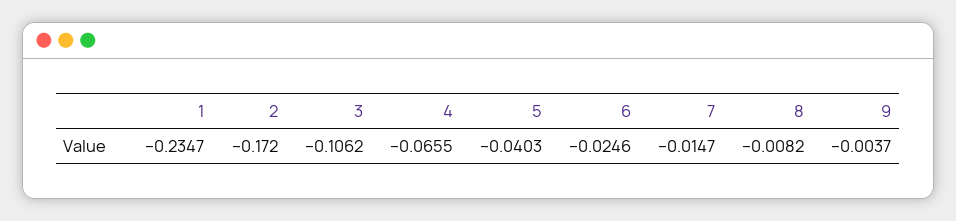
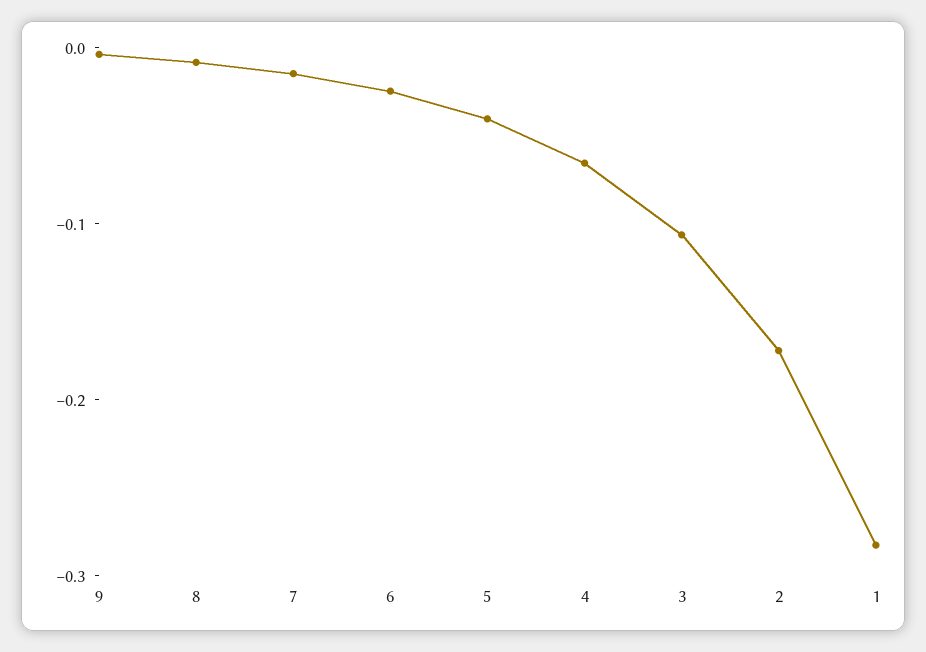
1: -0.2347 -> -0.28

